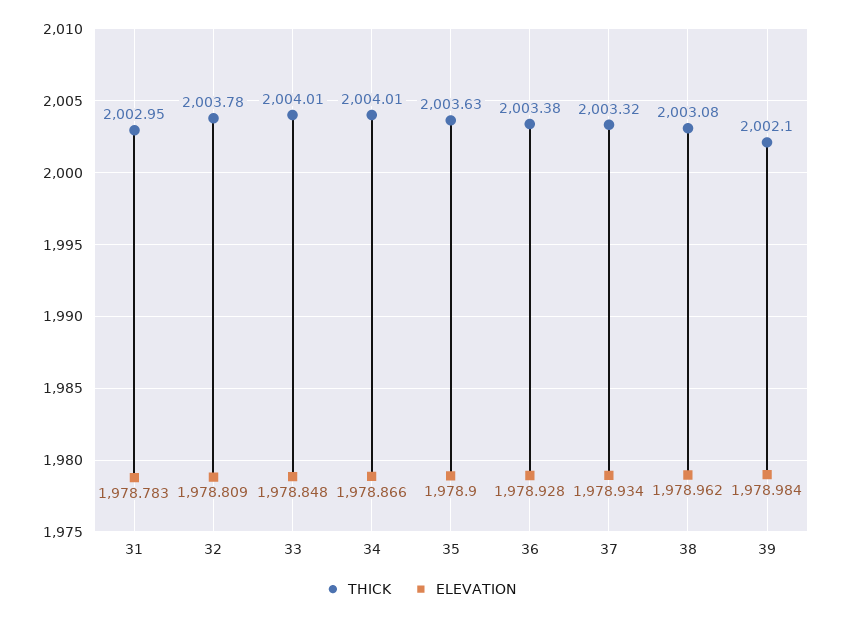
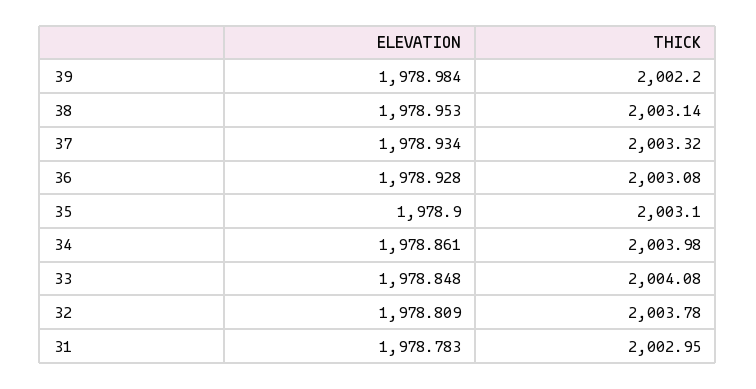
THICK, 33: 2004.01 -> 2004.08
THICK, 34: 2004.01 -> 2003.98
ELEVATION, 34: 1978.866 -> 1978.861
THICK, 35: 2003.63 -> 2003.1
THICK, 36: 2003.38 -> 2003.08
THICK, 38: 2003.08 -> 2003.14
ELEVATION, 38: 1978.962 -> 1978.953
THICK, 39: 2002.1 -> 2002.2

